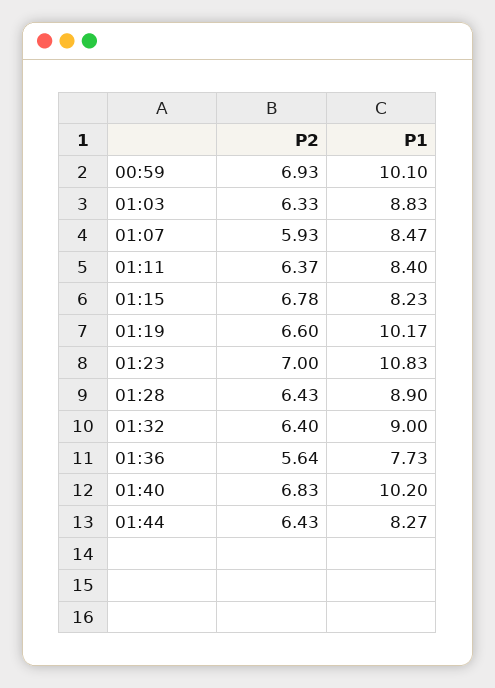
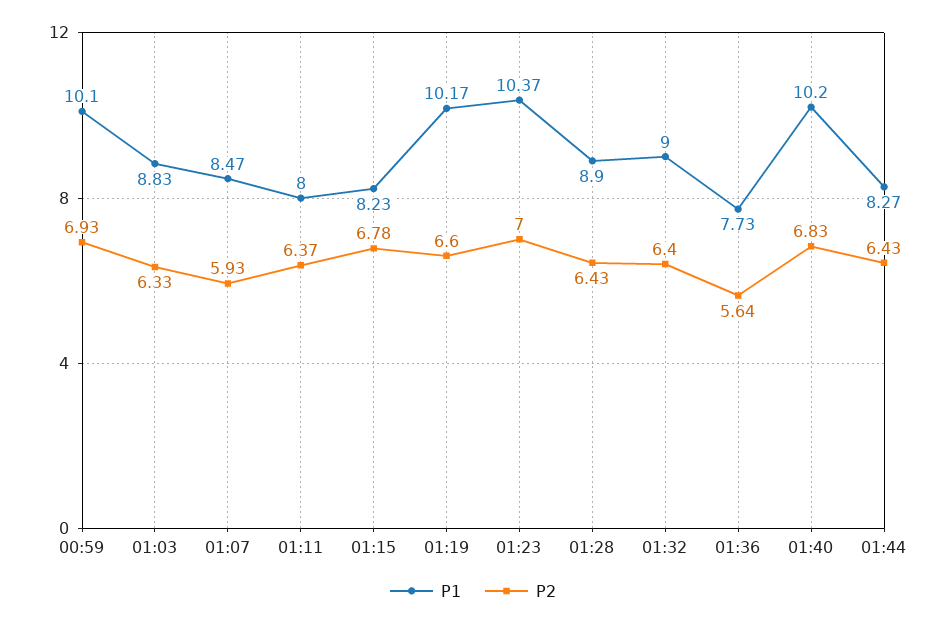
P1, 01:11: 8.4 -> 8
P1, 01:23: 10.83 -> 10.37

